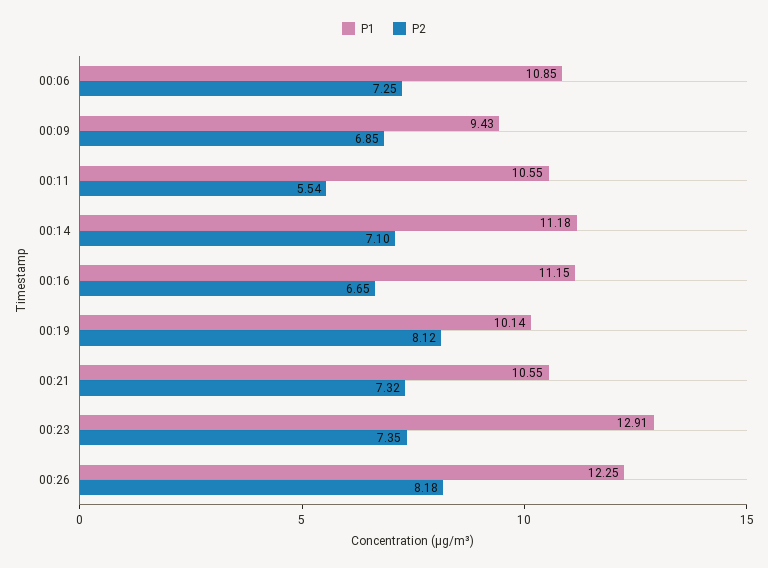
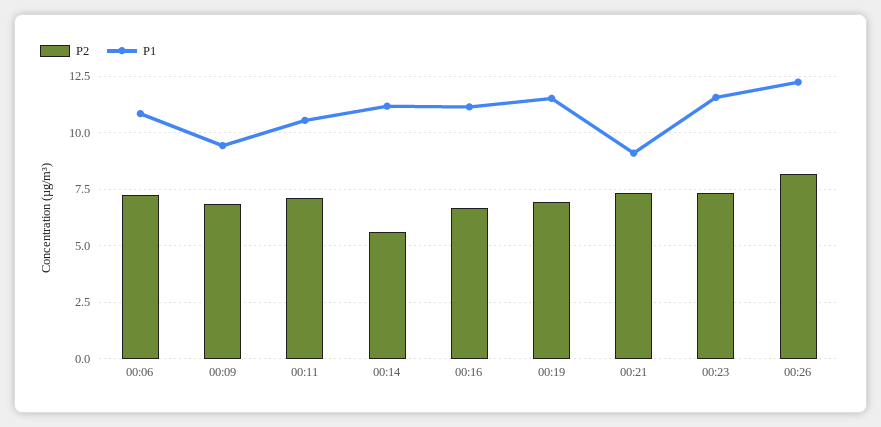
P2, 00:11: 5.54 -> 7
P2, 00:14: 7.1 -> 5.5
P1, 00:19: 10.14 -> 11.5
P2, 00:19: 8.12 -> 7
P1, 00:21: 10.55 -> 9
P1, 00:23: 12.91 -> 11.5

